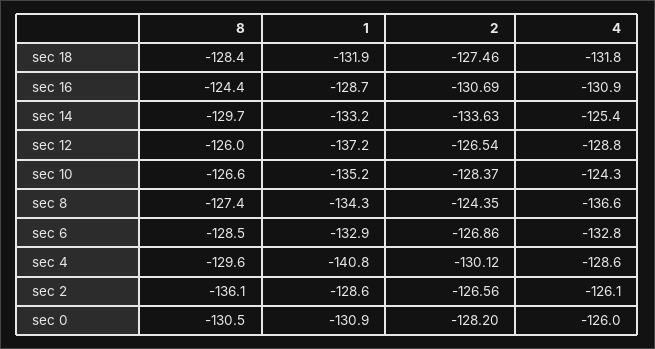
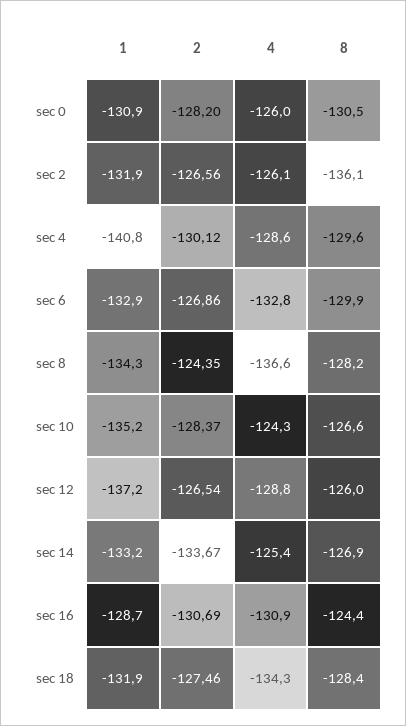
4, sec 18: -131.8 -> -134.3
8, sec 14: -129.7 -> -126.9
2, sec 14: -133.63 -> -133.67
8, sec 8: -127.4 -> -128.2
8, sec 6: -128.5 -> -129.9
1, sec 2: -128.6 -> -131.9

